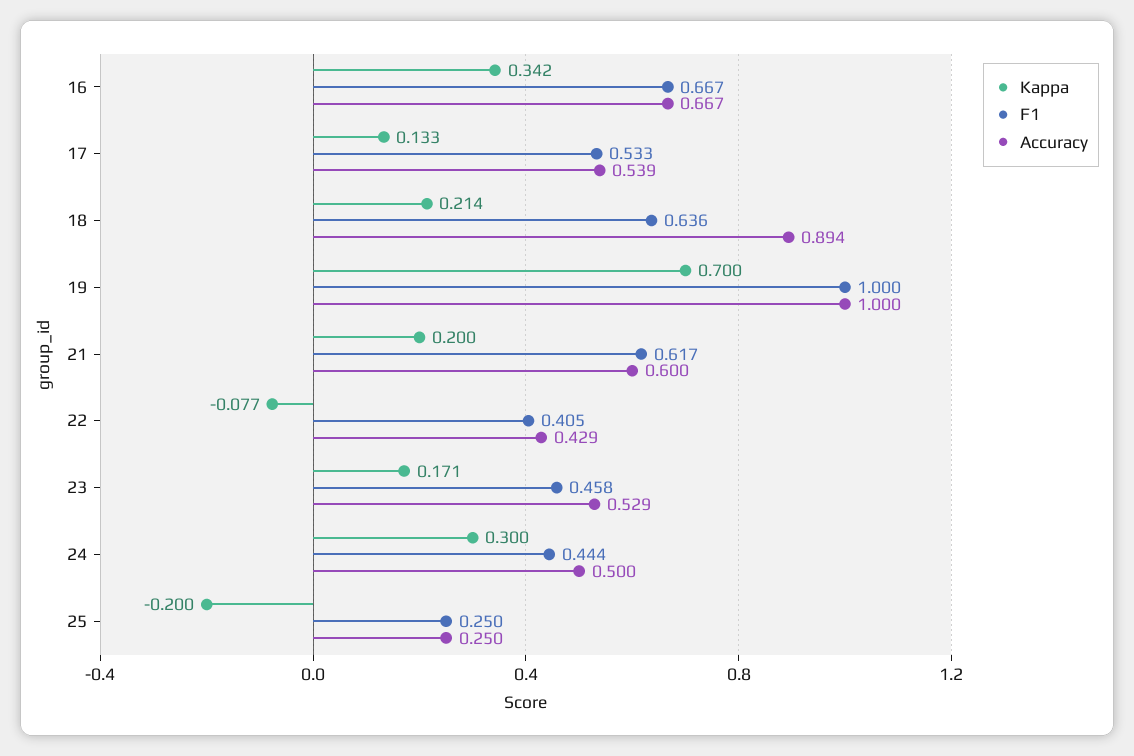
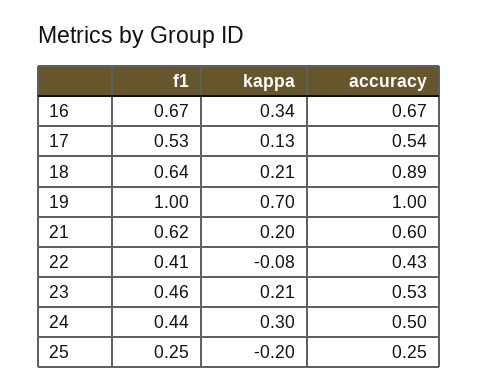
Kappa, 23: 0.171 -> 0.21

